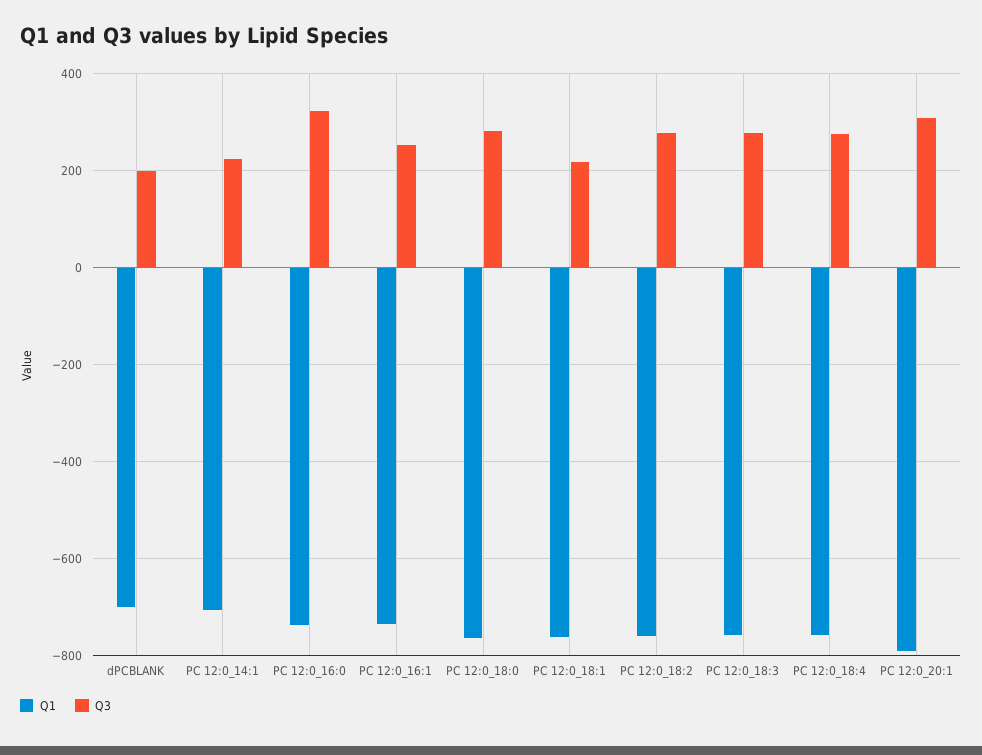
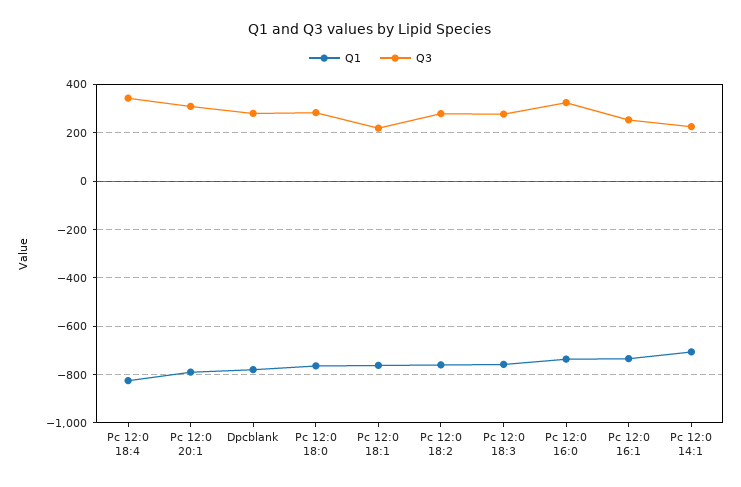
Q1, dPCBLANK: -700 -> -775
Q3, dPCBLANK: 200 -> 275
Q1, PC 12:0_18:4: -760 -> -825
Q3, PC 12:0_18:4: 280 -> 350

